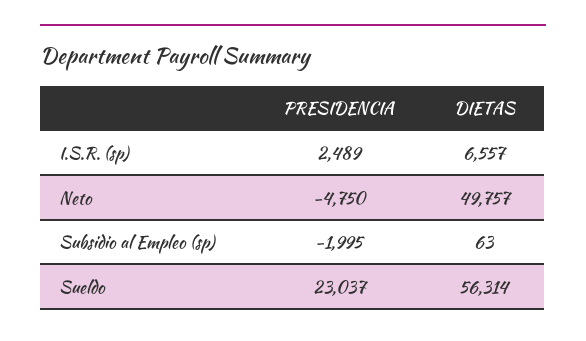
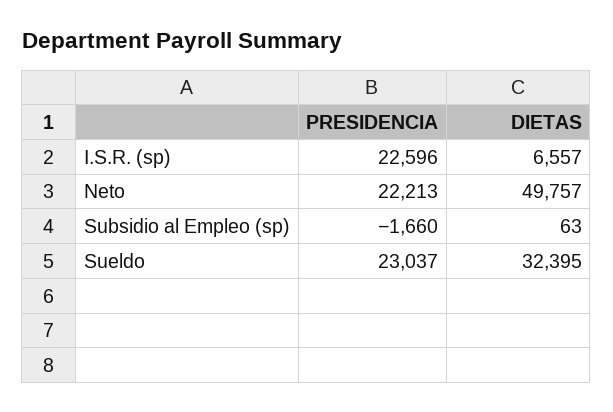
PRESIDENCIA, I.S.R. (sp): 2489 -> 22596
PRESIDENCIA, Neto: -4750 -> 22213
PRESIDENCIA, Subsidio al Empleo (sp): -1995 -> -1660
DIETAS, Sueldo: 56314 -> 32395

